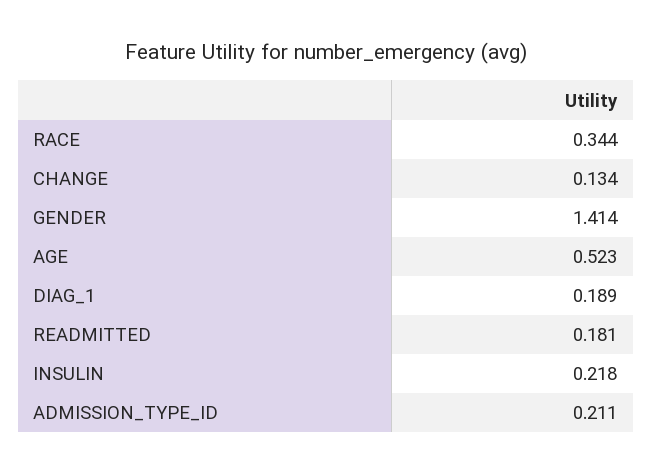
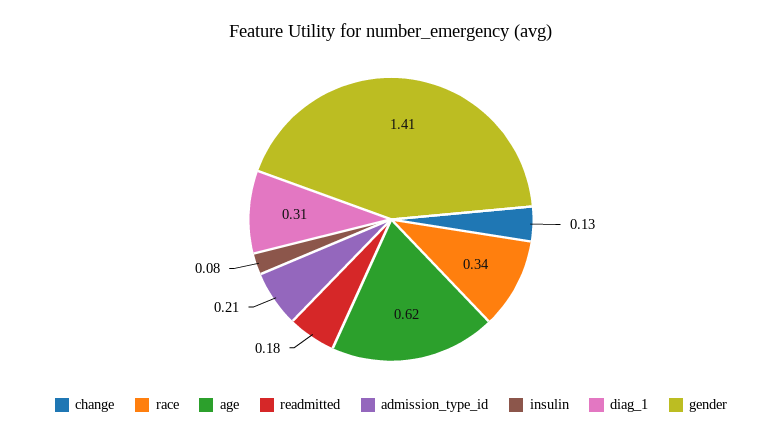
AGE: 0.523 -> 0.62
DIAG_1: 0.189 -> 0.31
INSULIN: 0.218 -> 0.08

